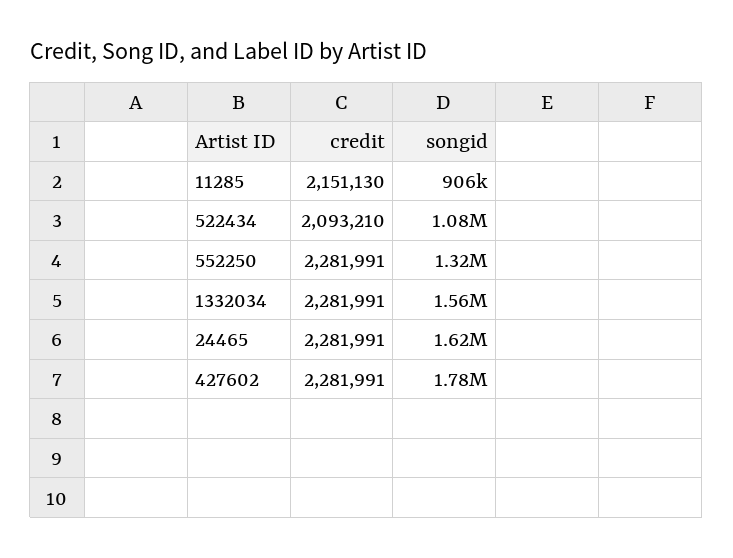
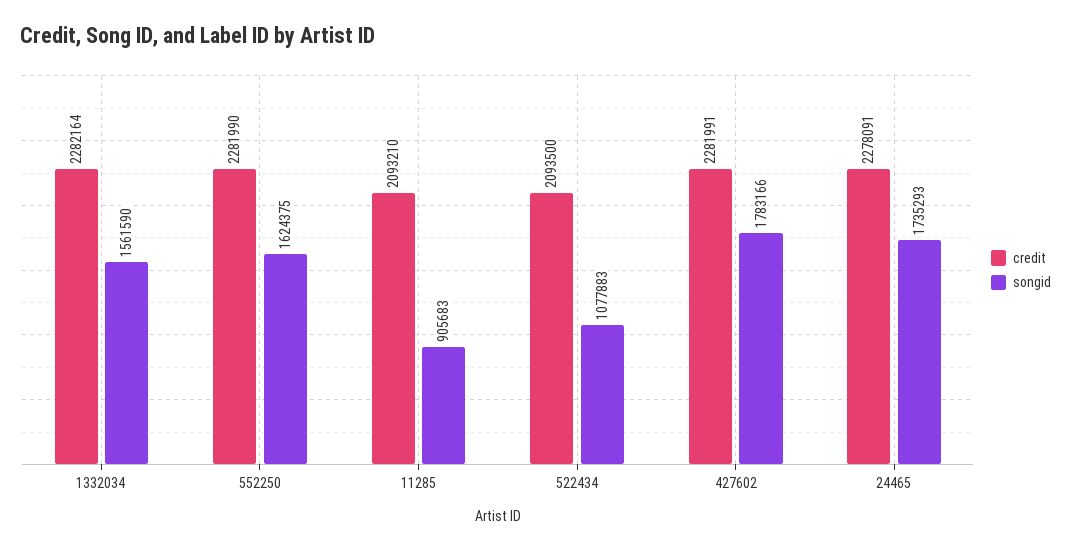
credit, 11285: 2151130 -> 2093210
credit, 522434: 2093210 -> 2093500
credit, 552250: 2281991 -> 2281990
songid, 552250: 1320000 -> 1624375
credit, 1332034: 2281991 -> 2282164
credit, 24465: 2281991 -> 2278091
songid, 24465: 1620000 -> 1735293

